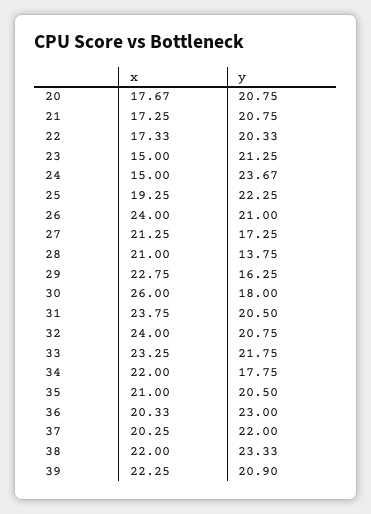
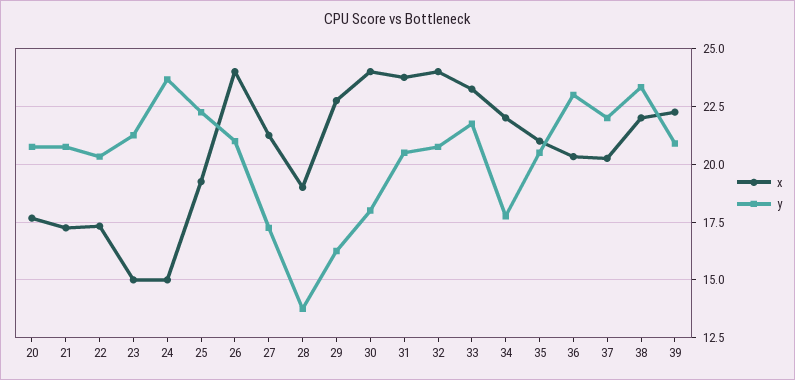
x, 28: 21 -> 19
x, 30: 26 -> 24

